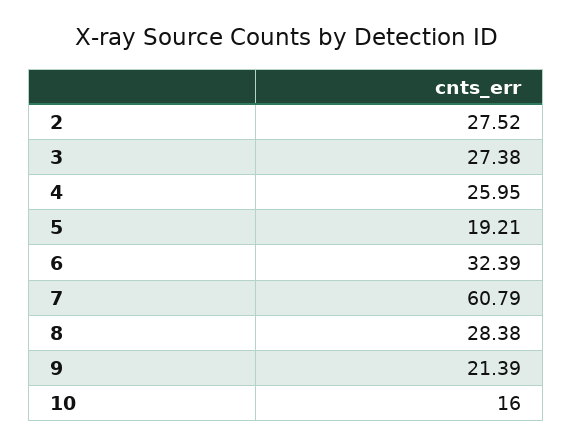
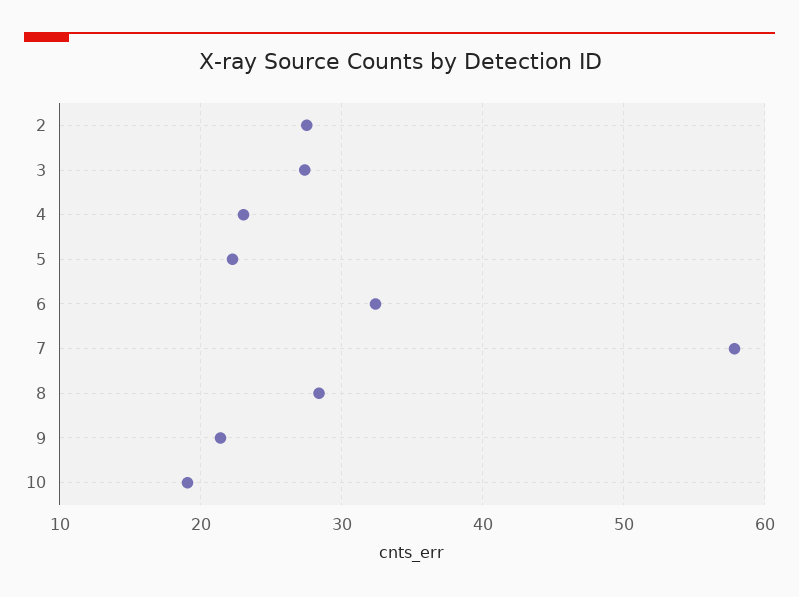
4: 25.95 -> 23
5: 19.21 -> 22
7: 60.79 -> 58
10: 16 -> 19

